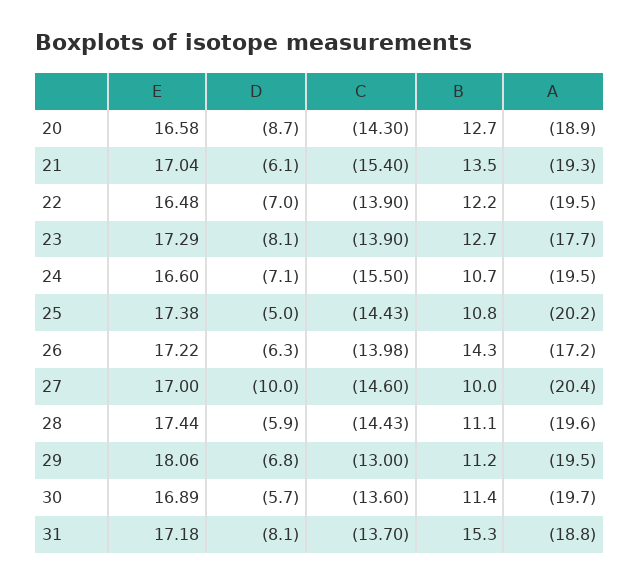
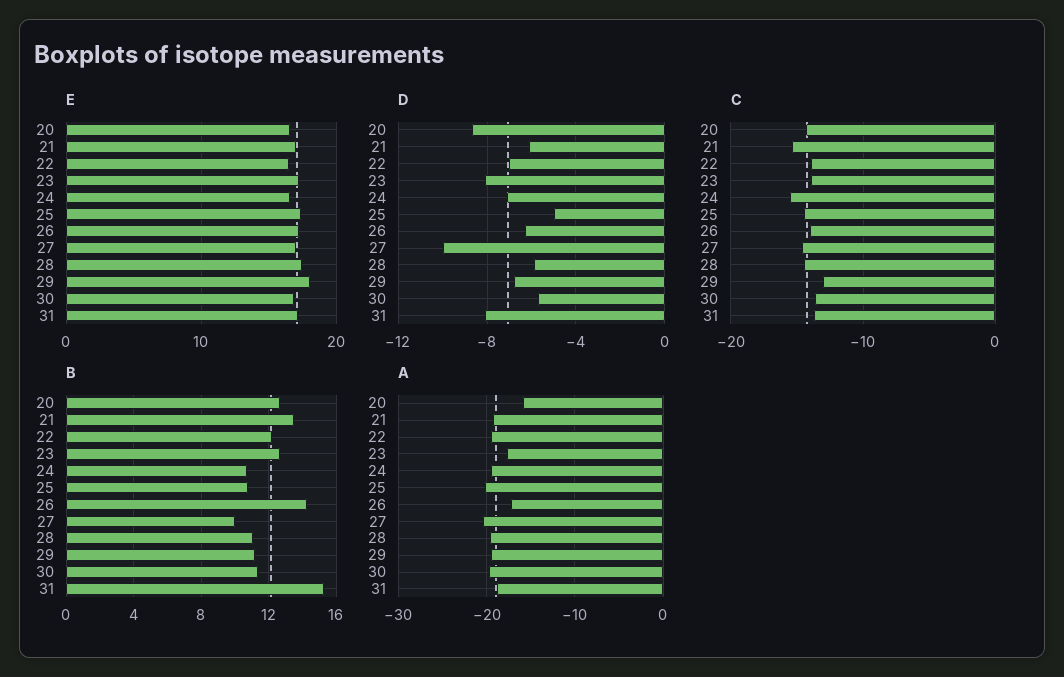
A, 20: -18.9 -> -16

